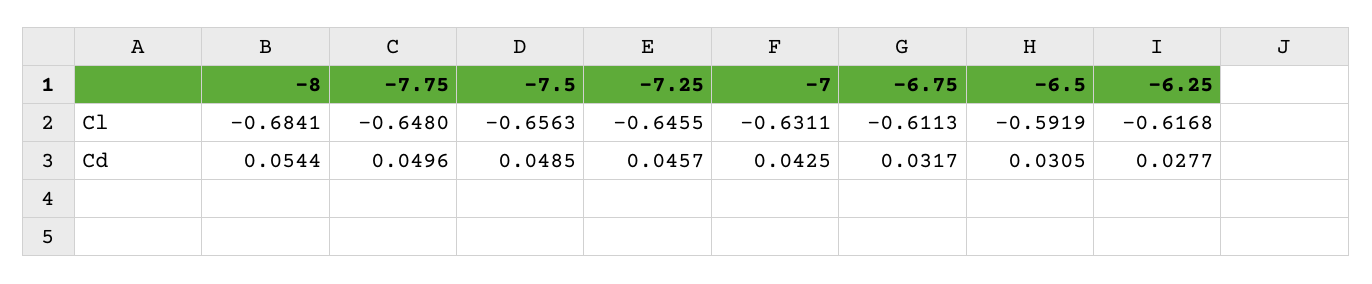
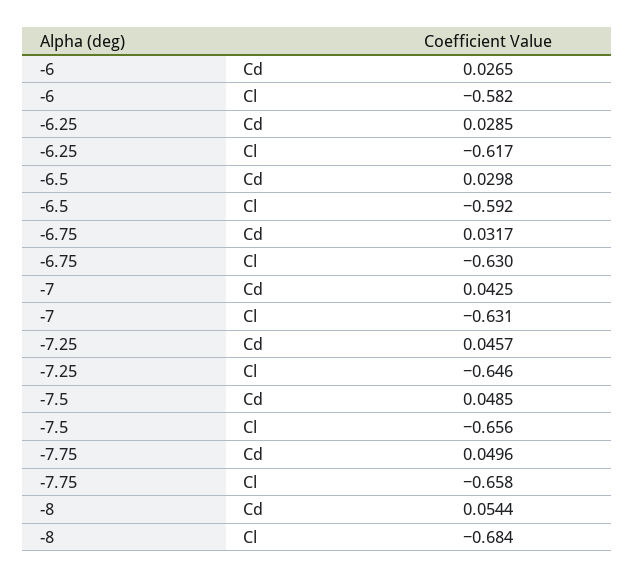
-7.75, Cl: -0.648 -> -0.658
-6.75, Cl: -0.6113 -> -0.63
-6.5, Cd: 0.0305 -> 0.0298
-6.25, Cd: 0.0277 -> 0.0285
-6, Cd: none -> 0.0265
-6, Cl: none -> -0.582

